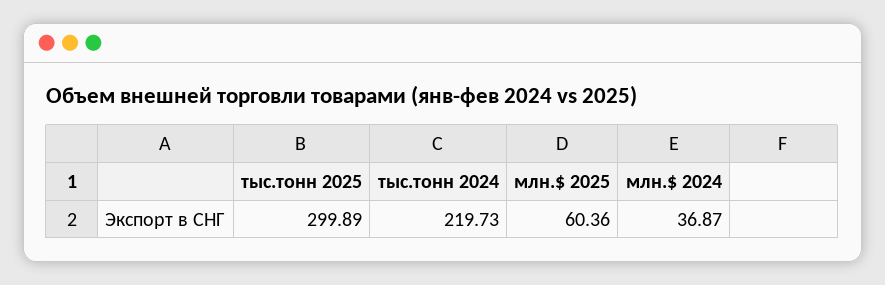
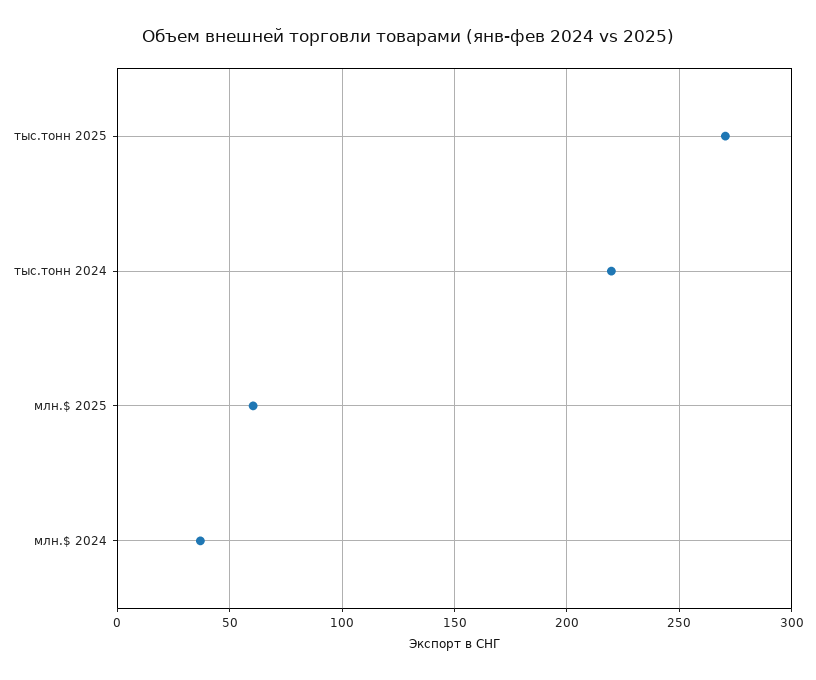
тыс.тонн 2025: 299.89 -> 270

